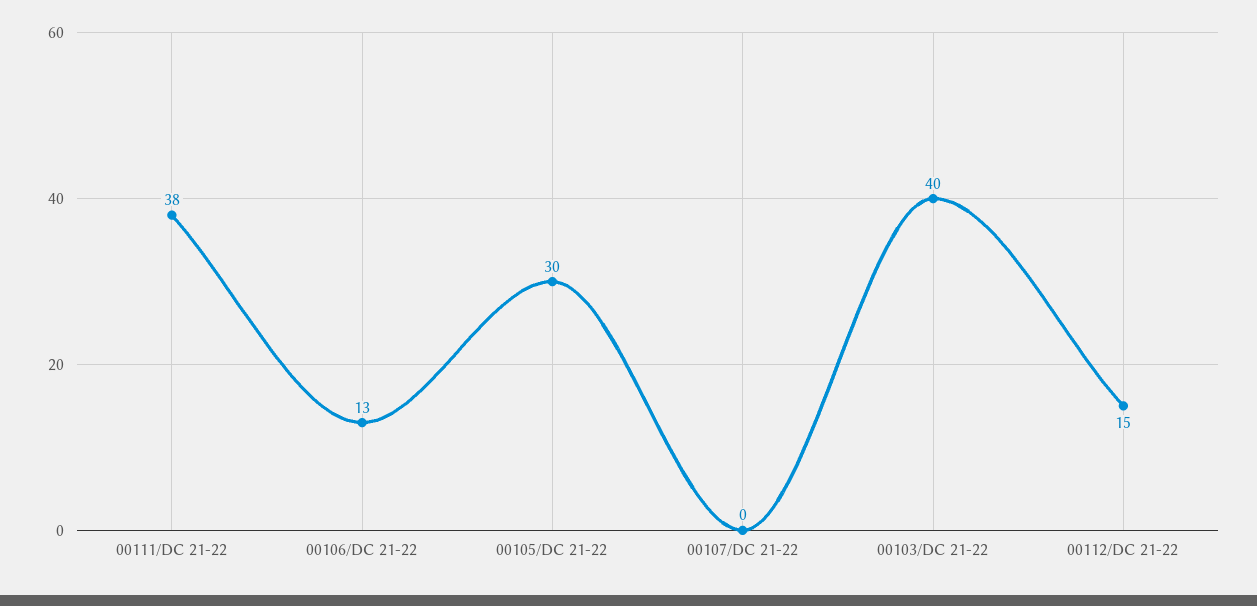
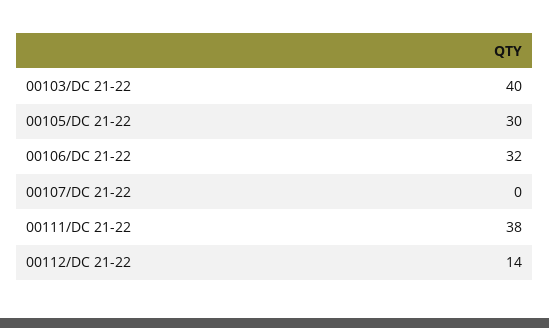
00106/DC 21-22: 13 -> 32
00112/DC 21-22: 15 -> 14

